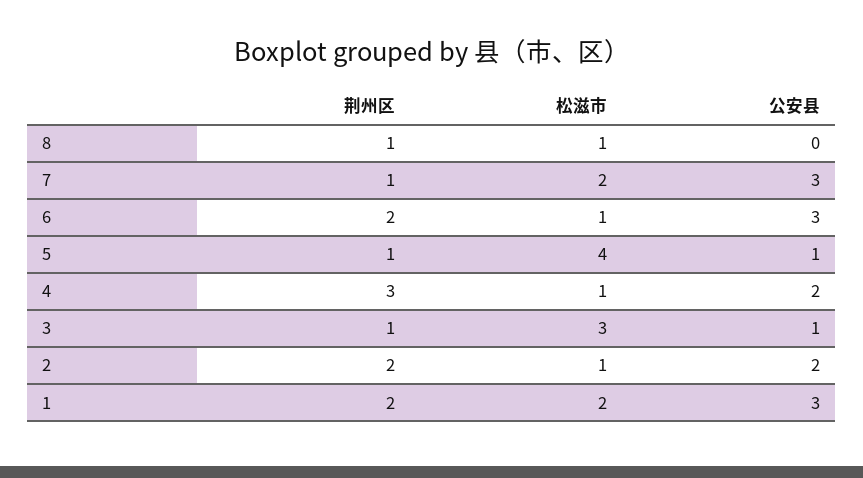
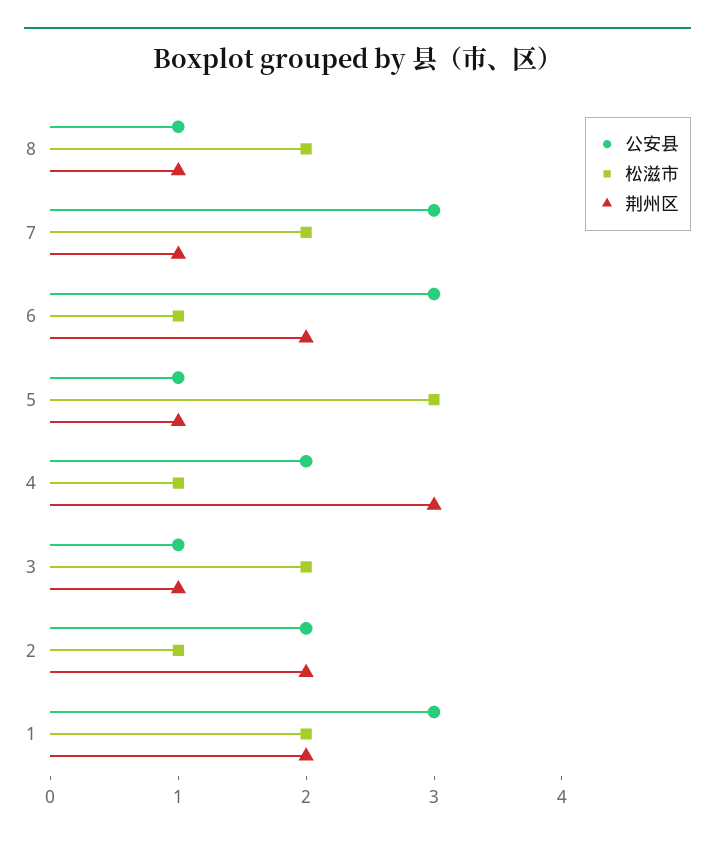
松滋市, 8: 1 -> 2
公安县, 8: 0 -> 1
松滋市, 5: 4 -> 3
松滋市, 3: 3 -> 2

